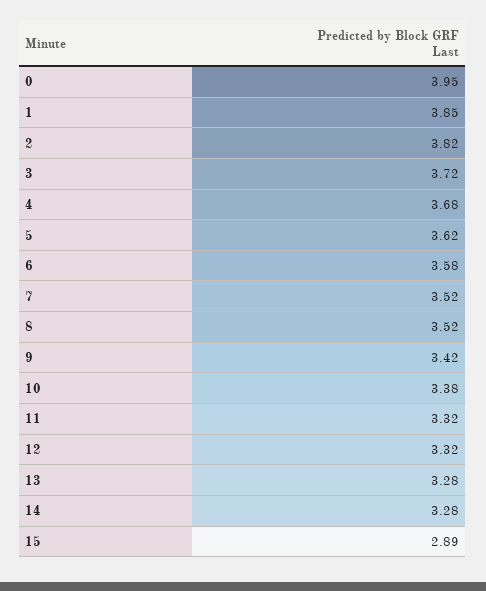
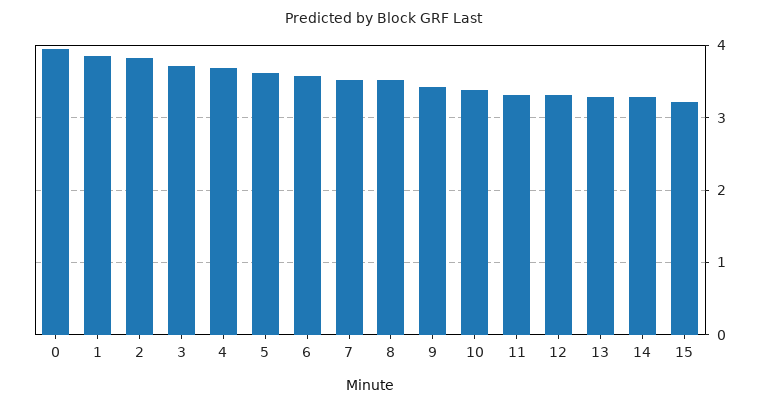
15: 2.89 -> 3.2

